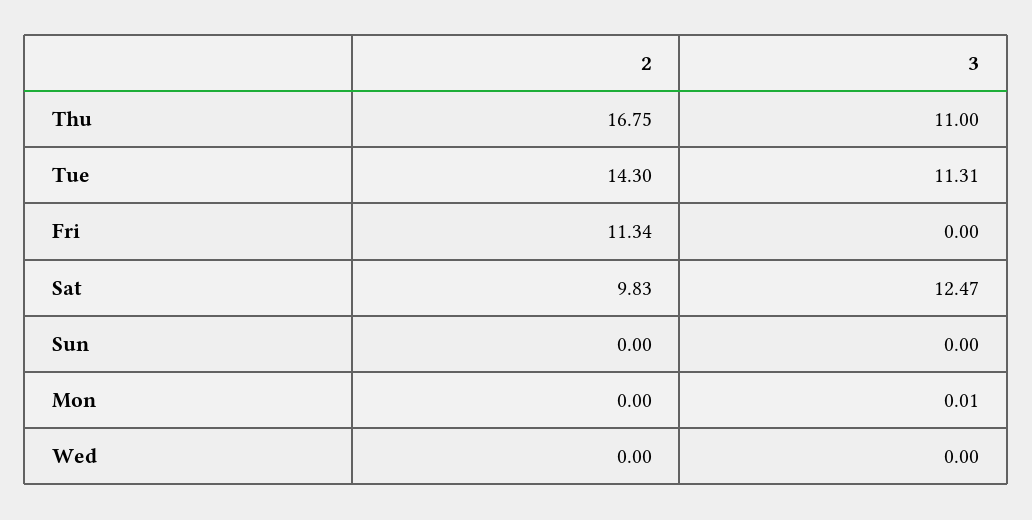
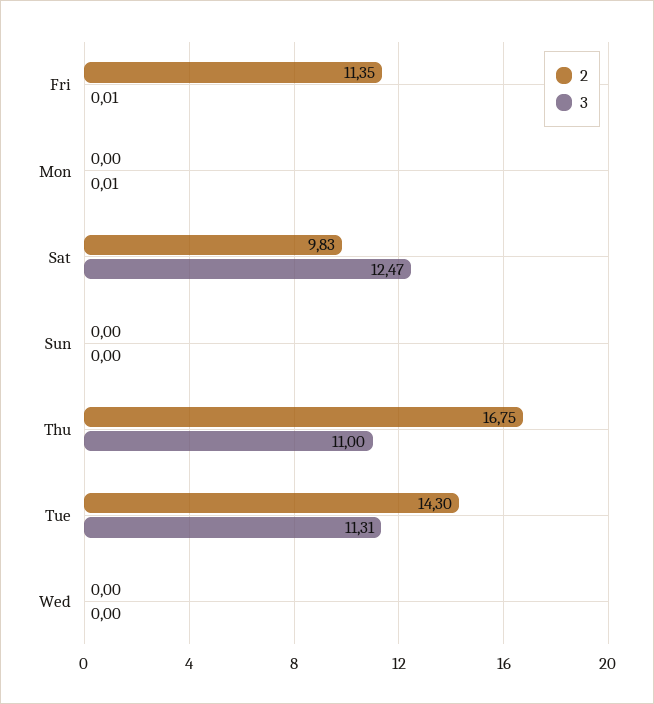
2, Fri: 11.34 -> 11.35
3, Fri: 0 -> 0.01

